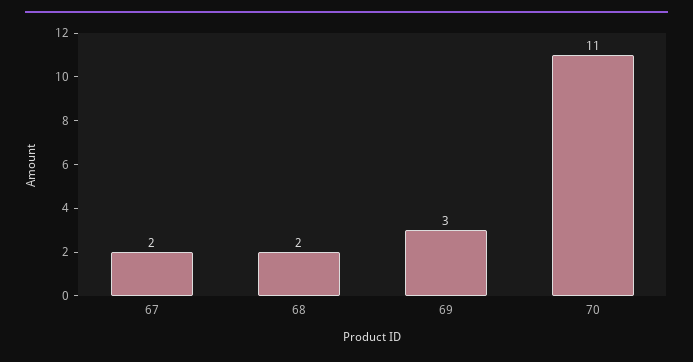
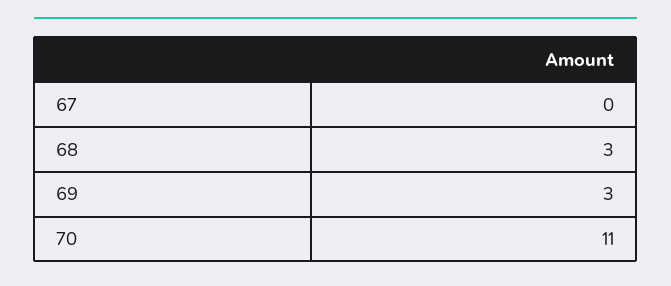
67: 2 -> 0
68: 2 -> 3

